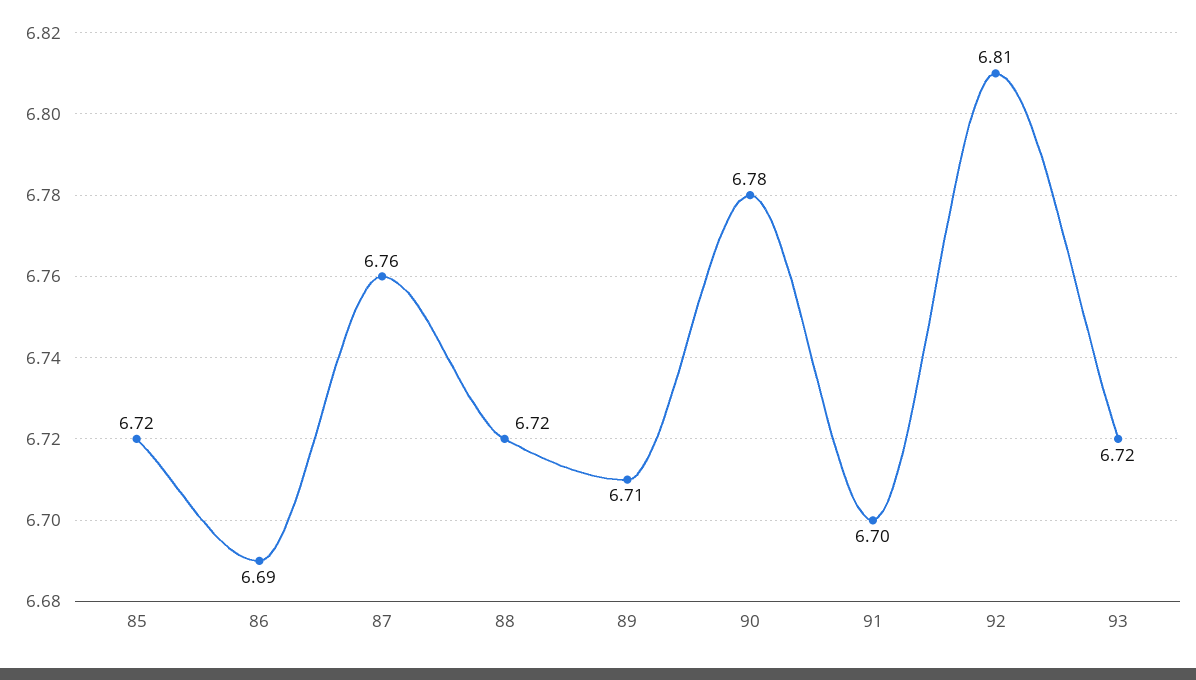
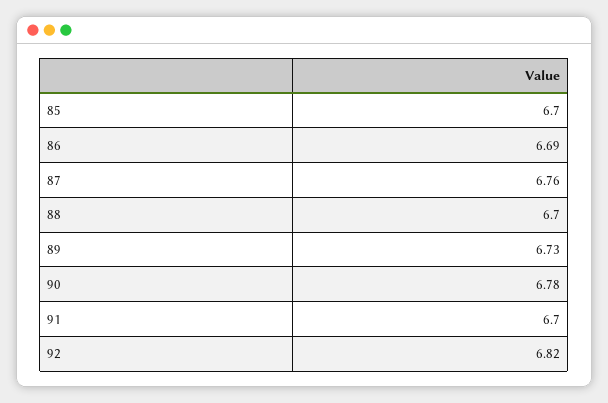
85: 6.72 -> 6.7
88: 6.72 -> 6.7
89: 6.71 -> 6.73
92: 6.81 -> 6.82
93: 6.72 -> none

